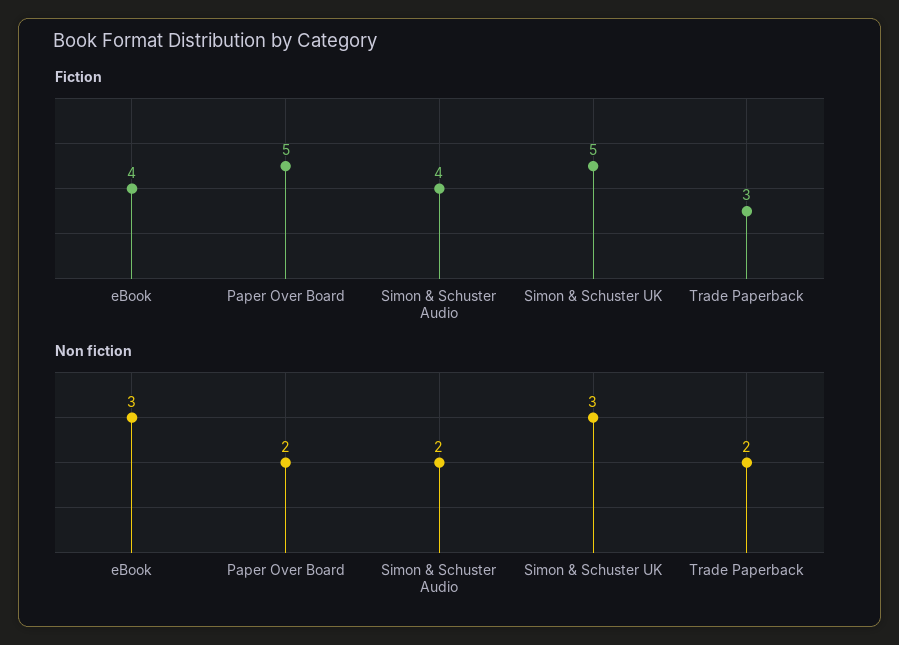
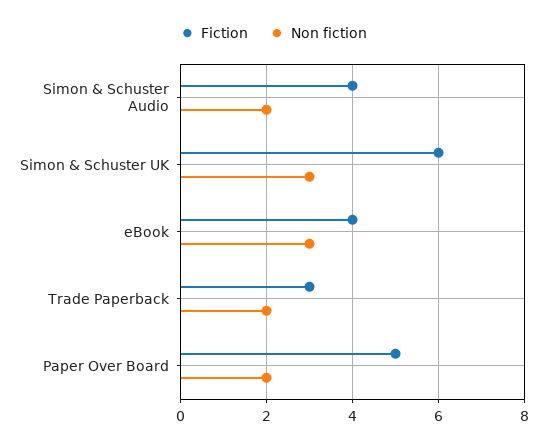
Fiction, Simon & Schuster UK: 5 -> 6

